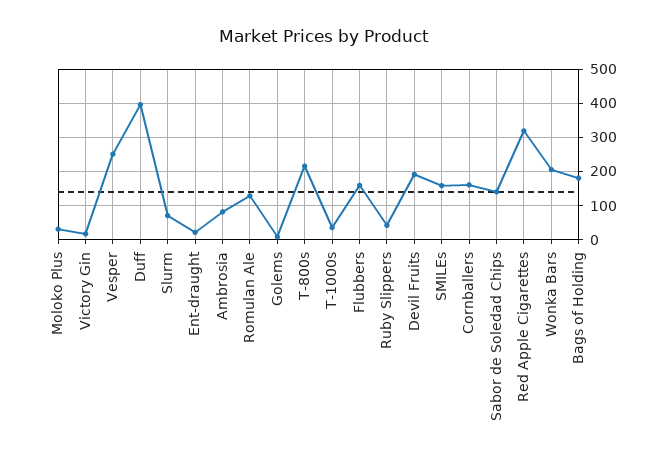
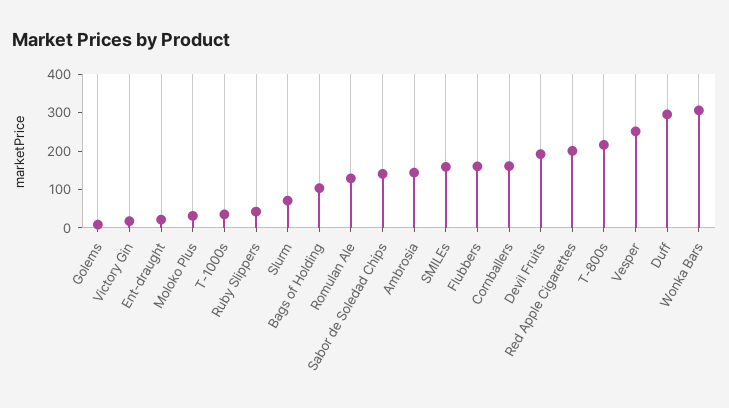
Duff: 400 -> 300
Ambrosia: 80 -> 150
Red Apple Cigarettes: 320 -> 200
Wonka Bars: 200 -> 300
Bags of Holding: 180 -> 100

